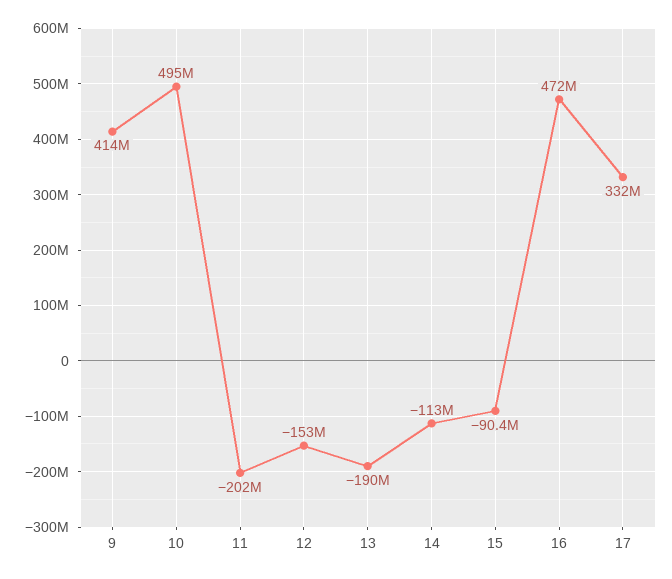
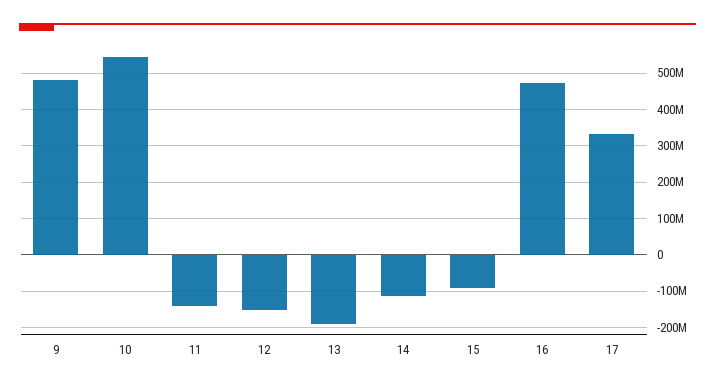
9: 414000000 -> 480000000
10: 495000000 -> 540000000
11: -202000000 -> -140000000

